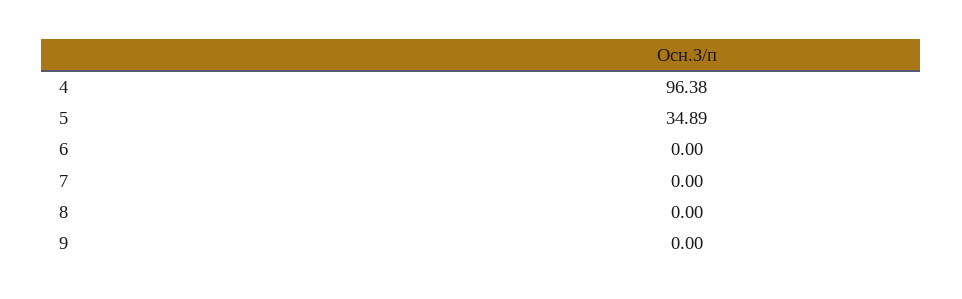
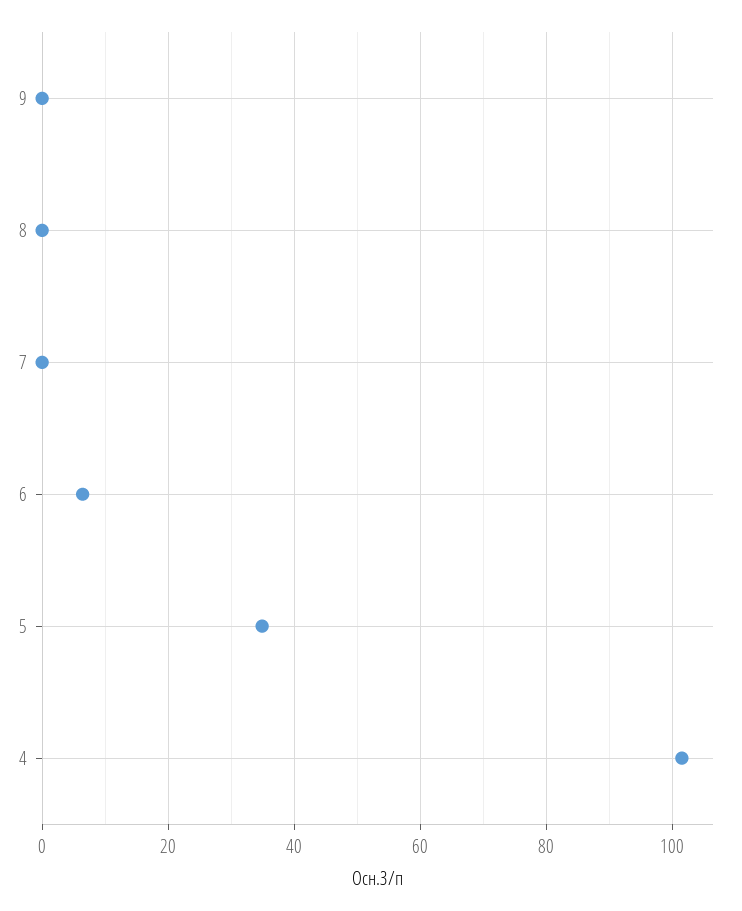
4: 96.38 -> 102
6: 0 -> 6

